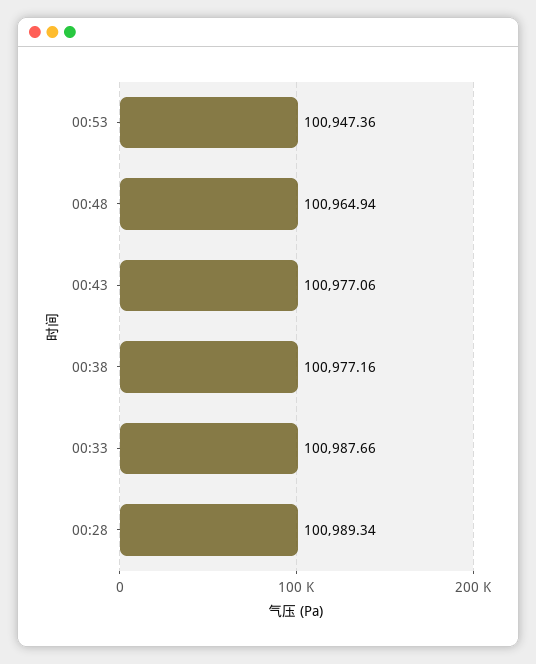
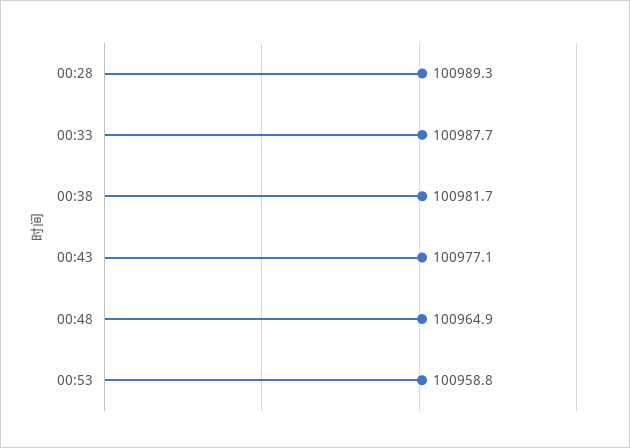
00:53: 100947.36 -> 100958.8
00:38: 100977.16 -> 100981.7

